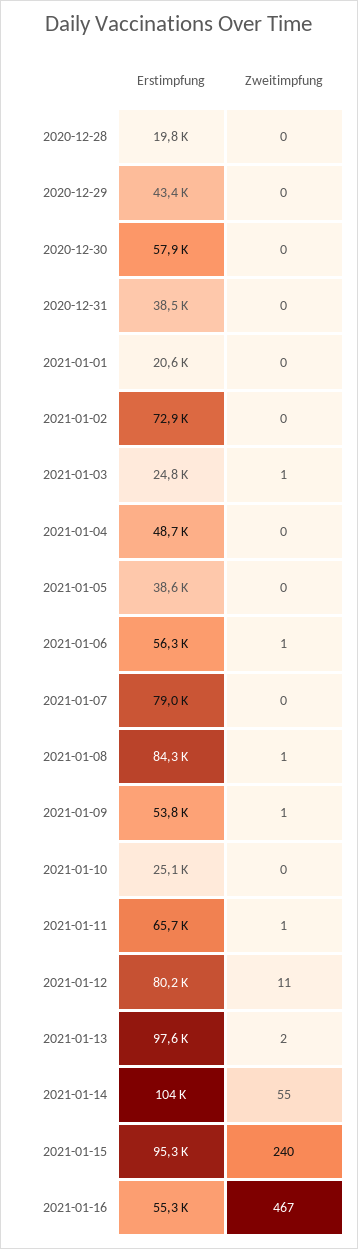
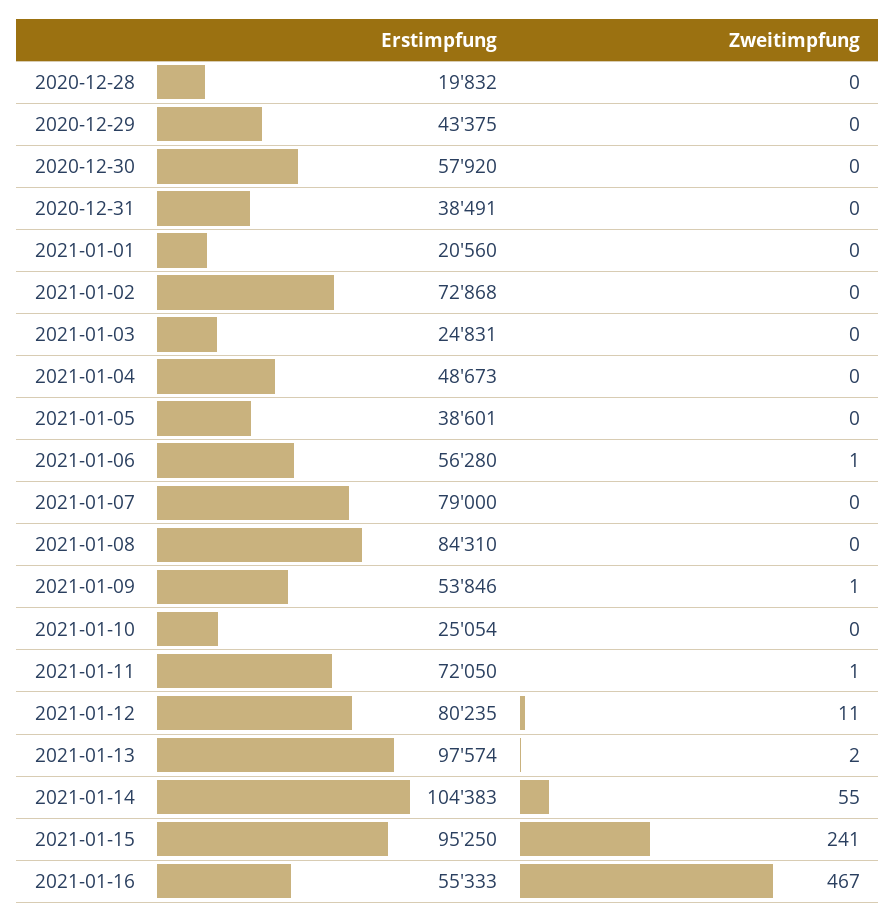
Zweitimpfung, 2021-01-03: 1 -> 0
Zweitimpfung, 2021-01-08: 1 -> 0
Erstimpfung, 2021-01-11: 65700 -> 72050
Zweitimpfung, 2021-01-15: 240 -> 241

